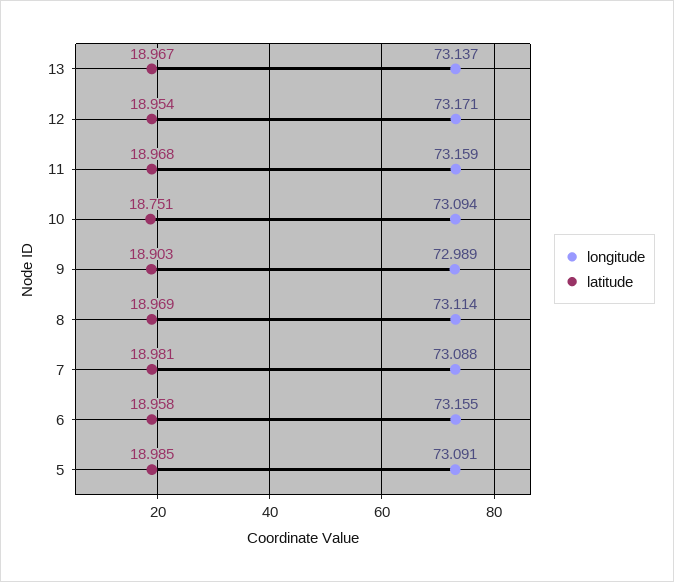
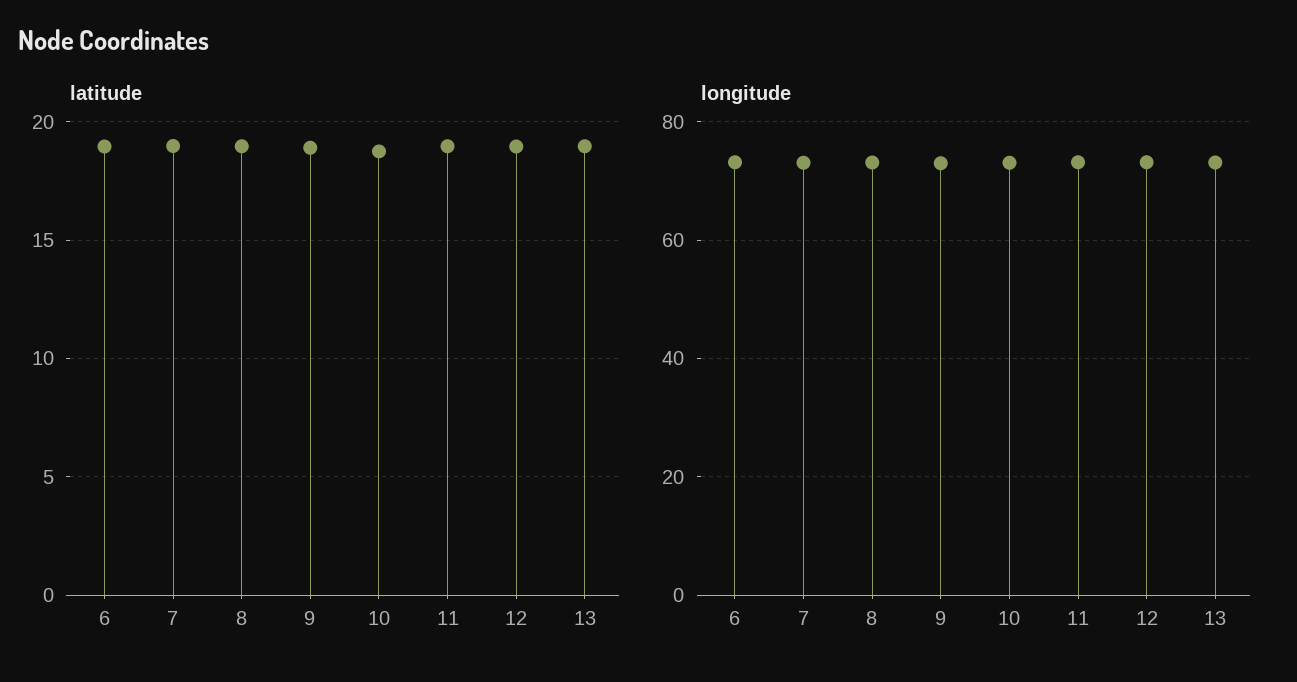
longitude, 5: 73.091 -> none
latitude, 5: 18.985 -> none

